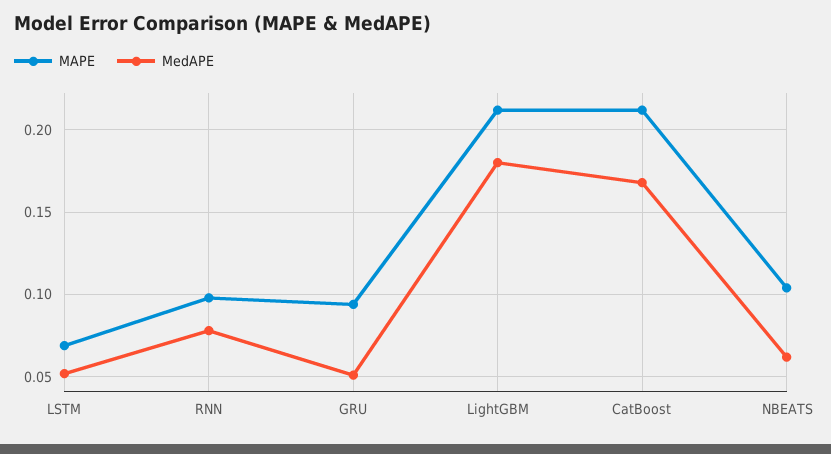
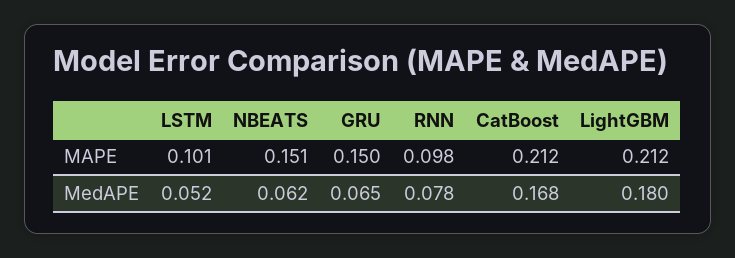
MAPE, LSTM: 0.07 -> 0.101
MAPE, GRU: 0.095 -> 0.15
MedAPE, GRU: 0.05 -> 0.065
MAPE, NBEATS: 0.105 -> 0.151

